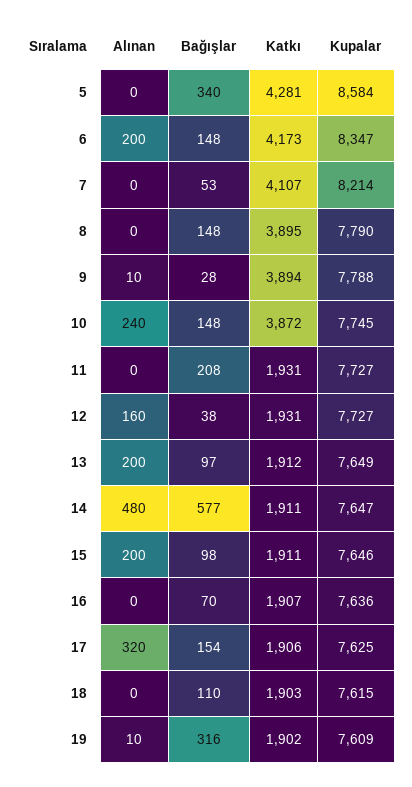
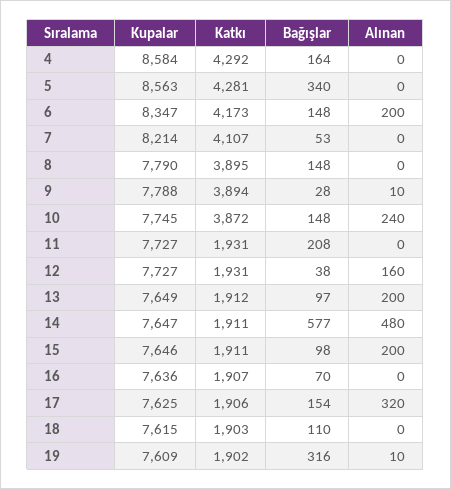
Kupalar, 5: 8584 -> 8563
Kupalar, 4: none -> 8584
Katkı, 4: none -> 4292
Bağışlar, 4: none -> 164
Alınan, 4: none -> 0

